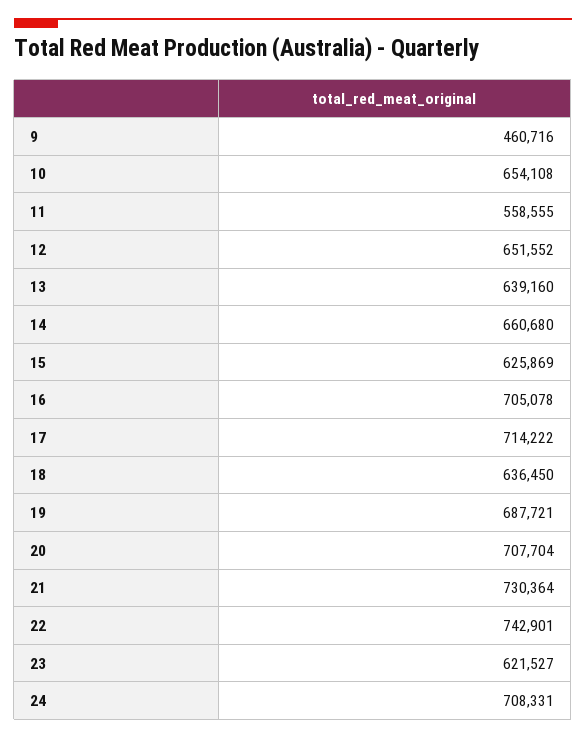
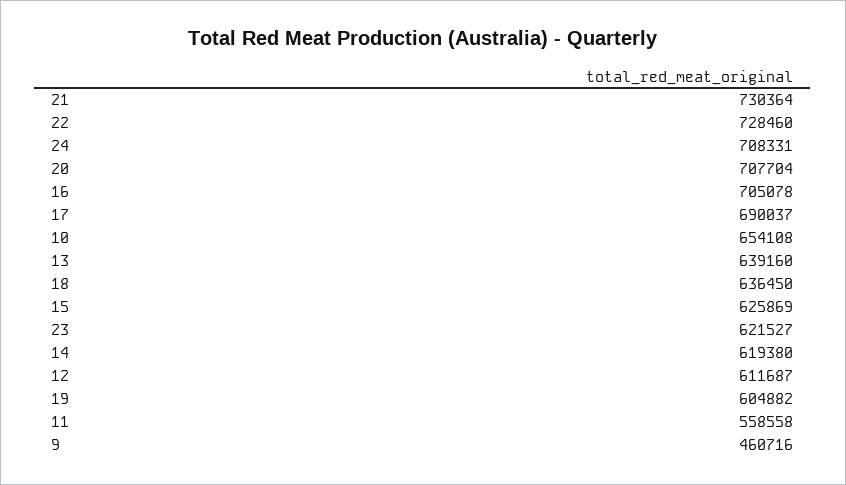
11: 558555 -> 558558
12: 651552 -> 611687
14: 660680 -> 619380
17: 714222 -> 690037
19: 687721 -> 604882
22: 742901 -> 728460

